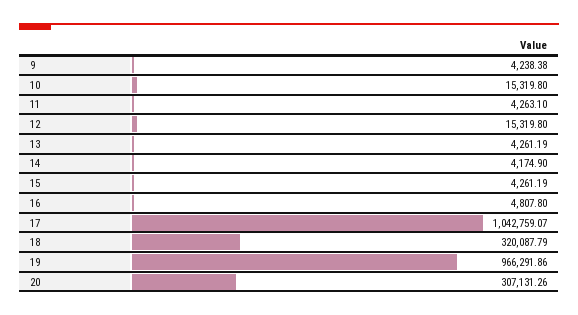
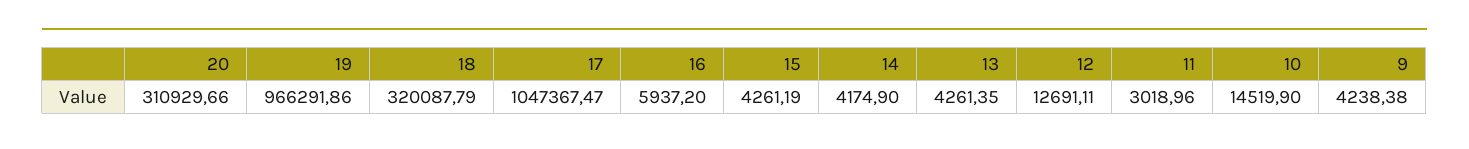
10: 15319.8 -> 14519.9
11: 4263.1 -> 3018.96
12: 15319.8 -> 12691.11
13: 4261.19 -> 4261.35
16: 4807.8 -> 5937.2
17: 1042759.07 -> 1047367.47
20: 307131.26 -> 310929.66

